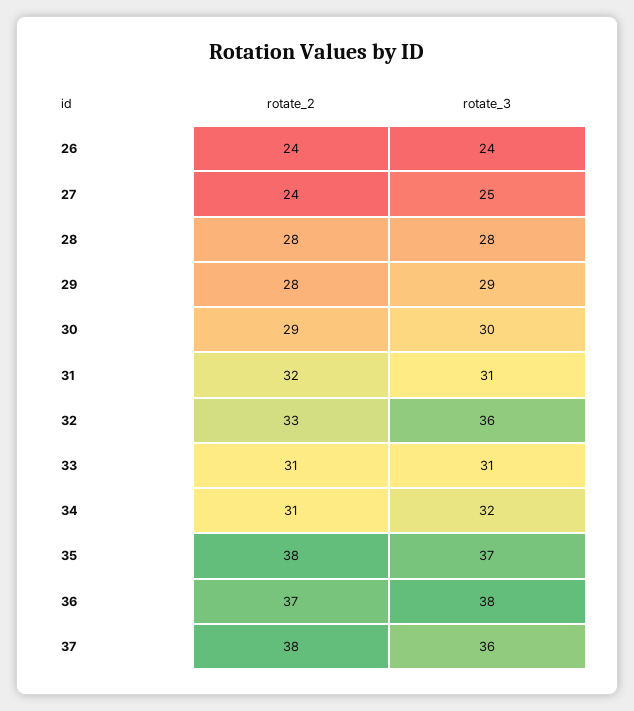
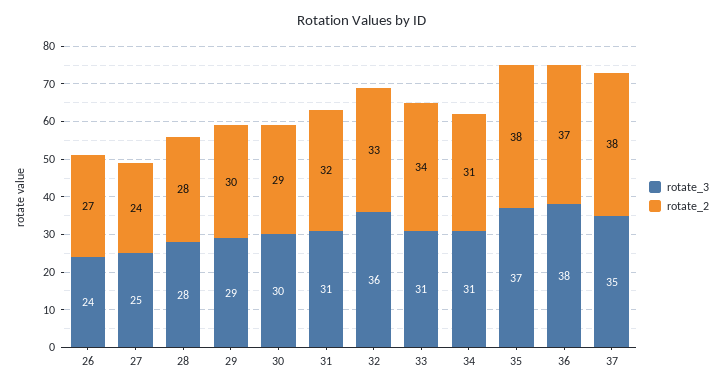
rotate_2, 26: 24 -> 27
rotate_2, 29: 28 -> 30
rotate_2, 33: 31 -> 34
rotate_3, 34: 32 -> 31
rotate_3, 37: 36 -> 35

